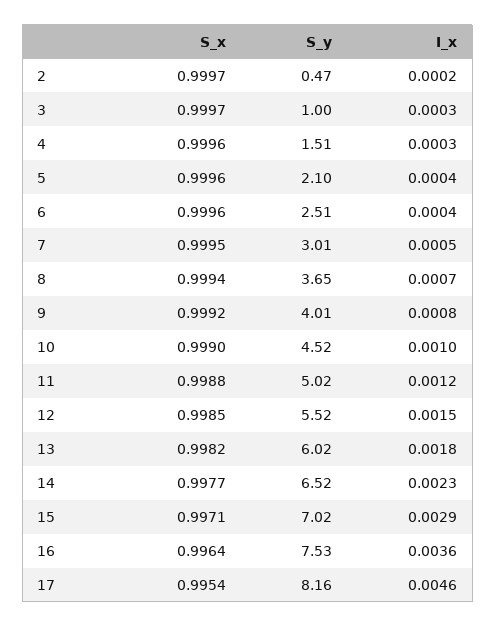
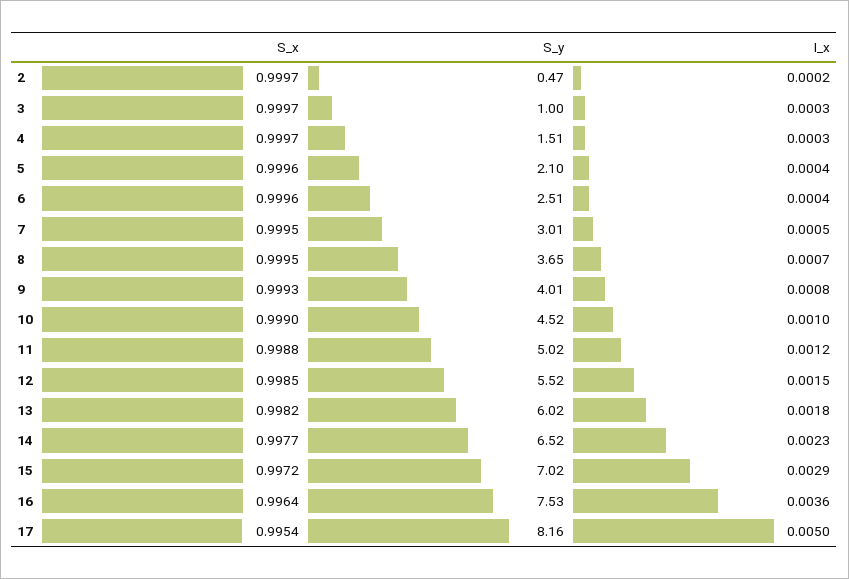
S_x, 4: 0.9996 -> 0.9997
S_x, 8: 0.9994 -> 0.9995
S_x, 9: 0.9992 -> 0.9993
S_x, 15: 0.9971 -> 0.9972
I_x, 17: 0.0046 -> 0.005

